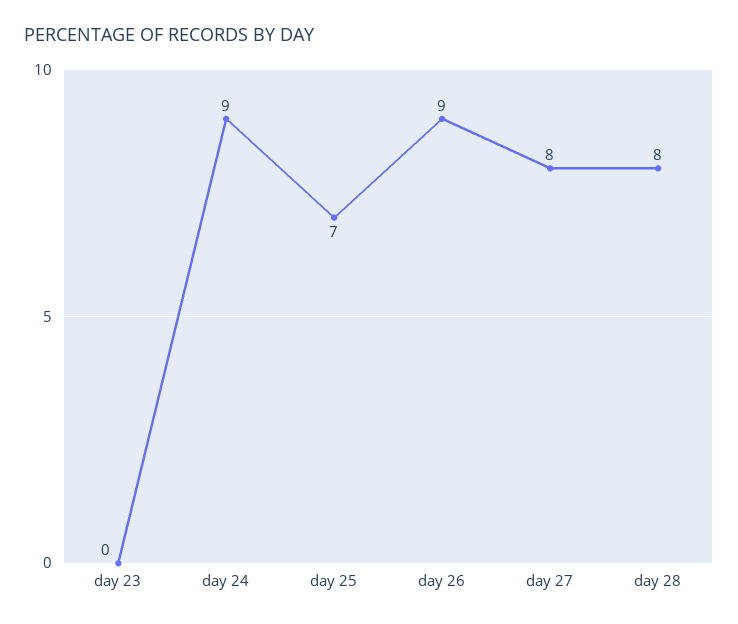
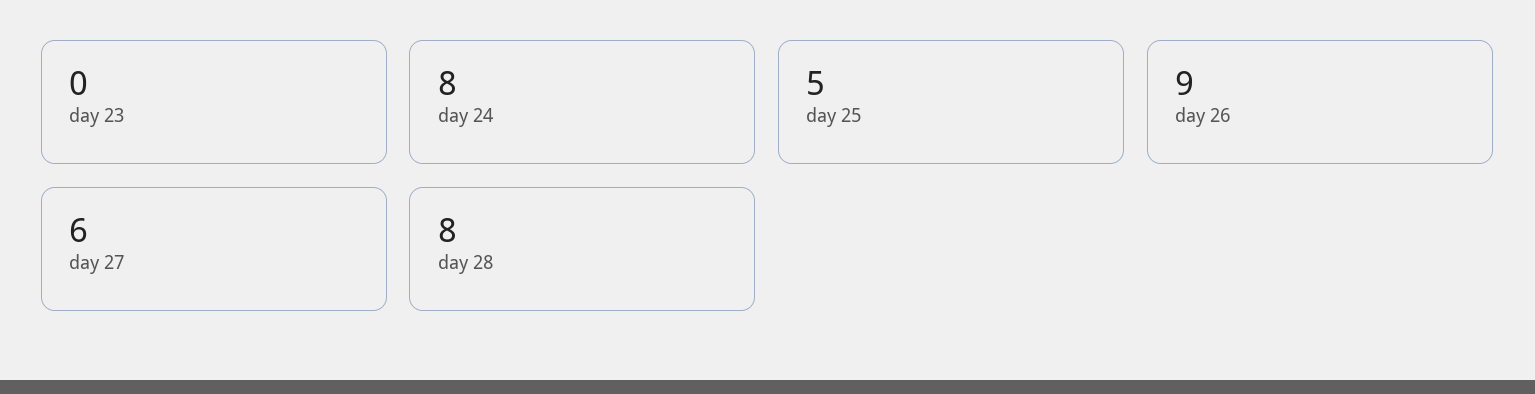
day 24: 9 -> 8
day 25: 7 -> 5
day 27: 8 -> 6

